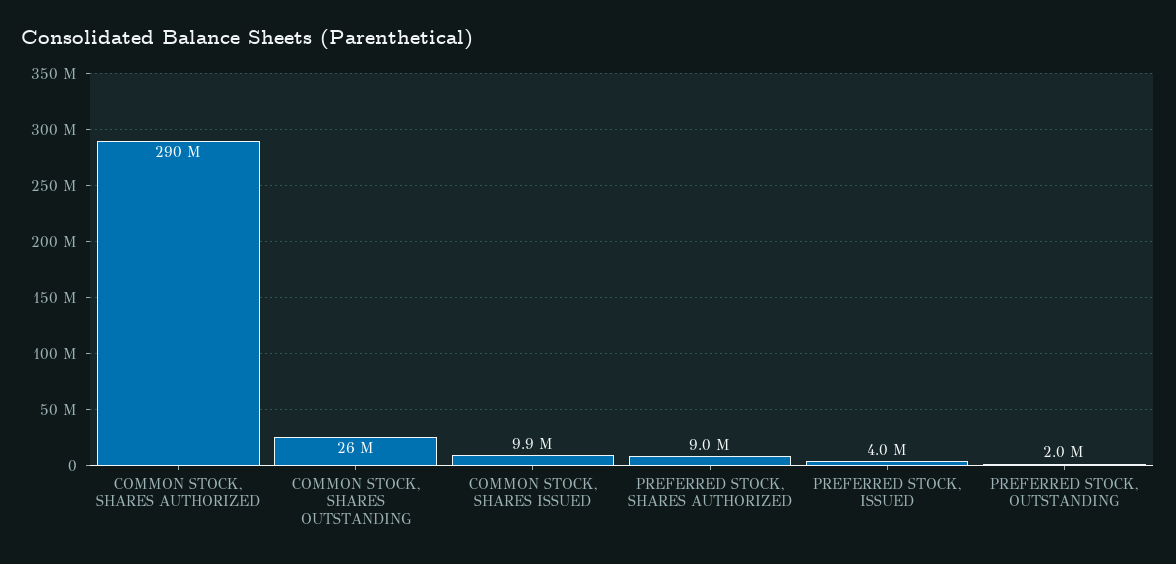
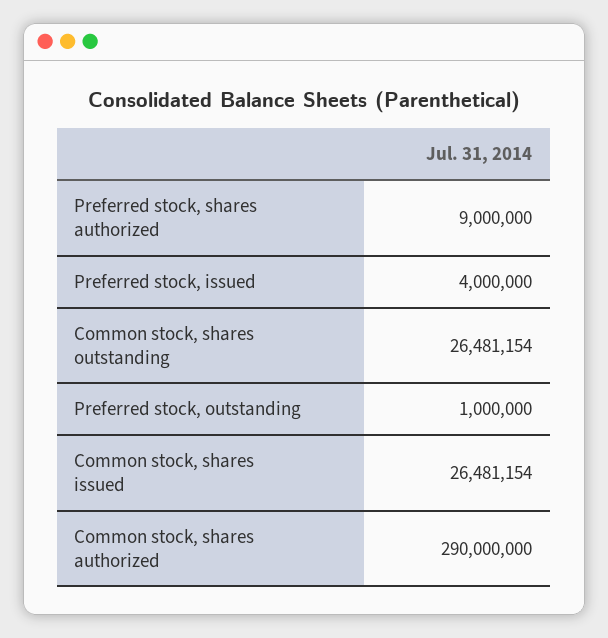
COMMON STOCK, SHARES ISSUED: 9900000 -> 26481154
PREFERRED STOCK, OUTSTANDING: 2000000 -> 1000000

